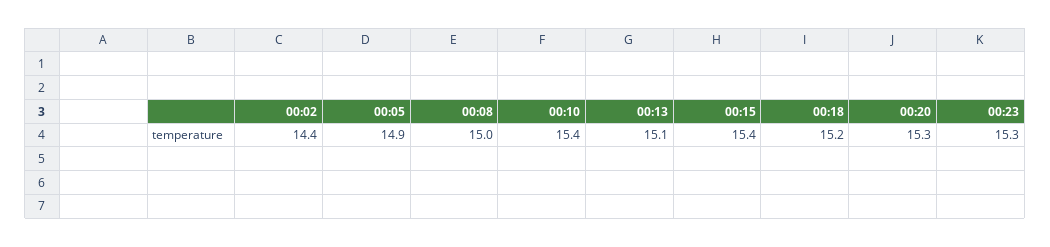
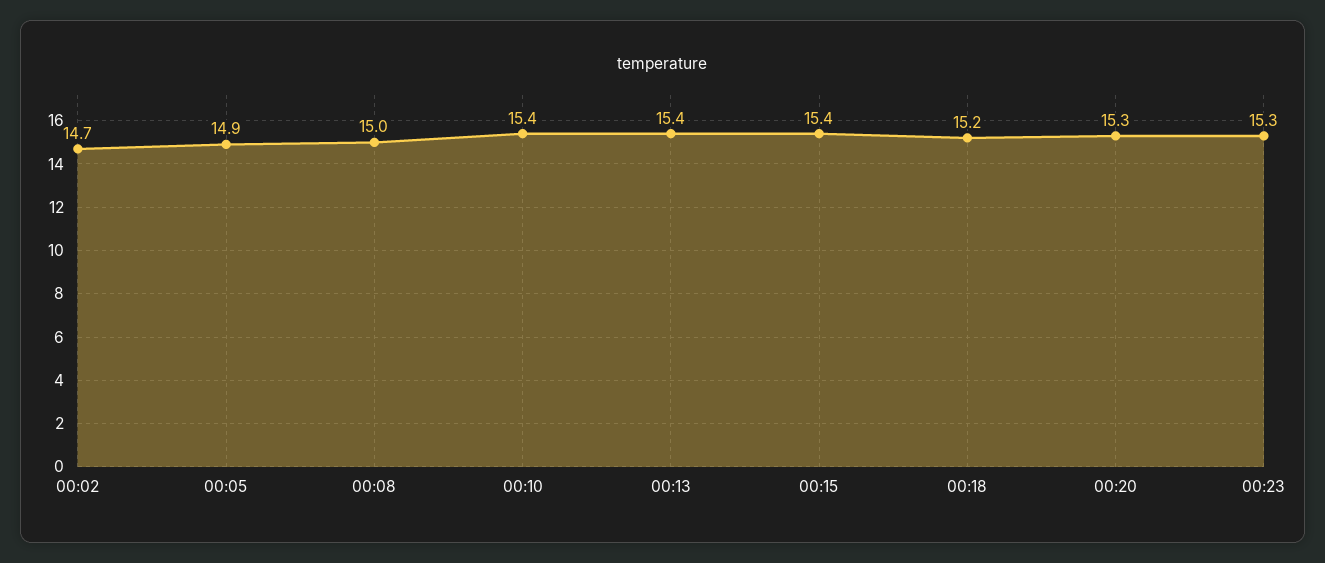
00:02: 14.4 -> 14.7
00:13: 15.1 -> 15.4

